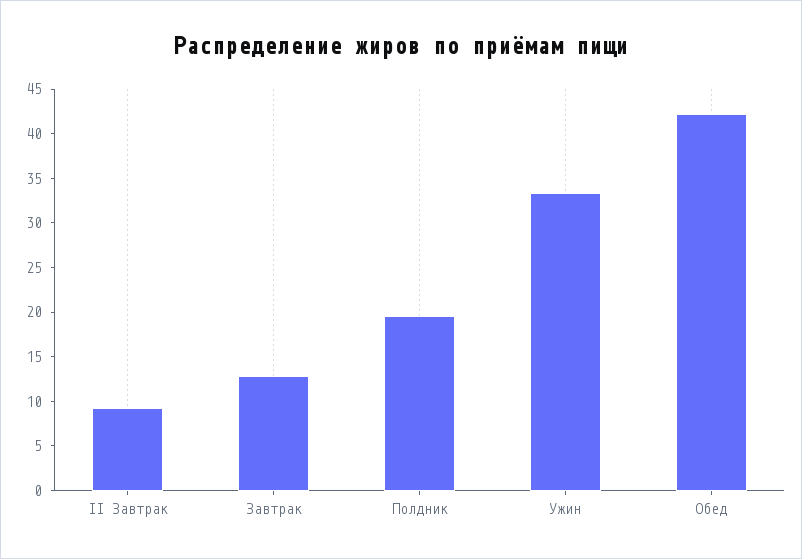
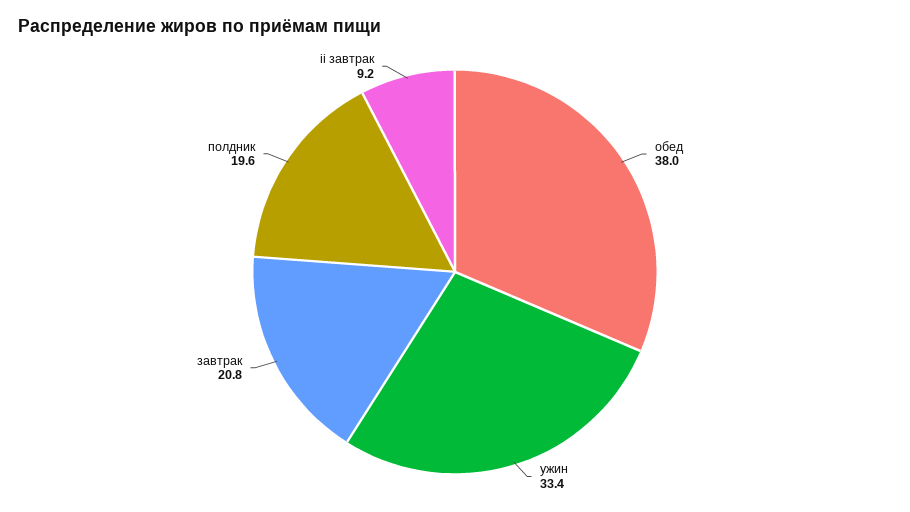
Завтрак: 13 -> 20.8
Обед: 42 -> 38

